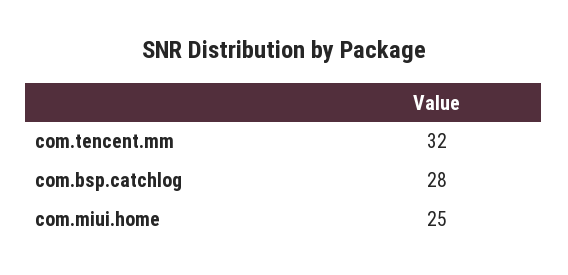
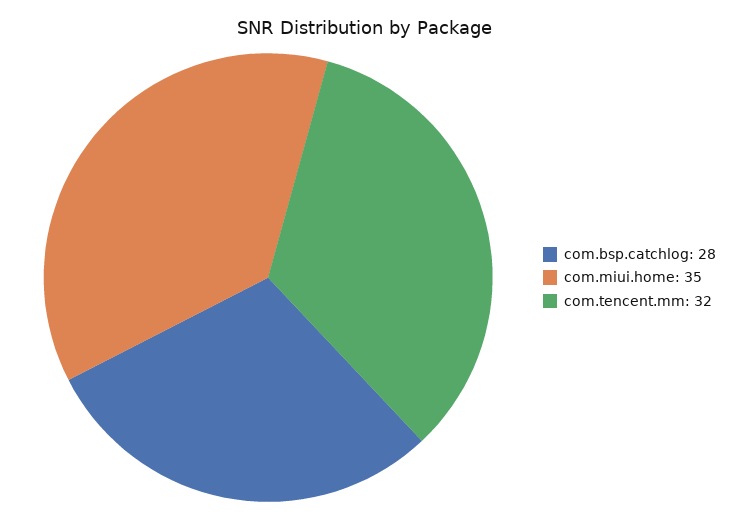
com.miui.home: 25 -> 35

